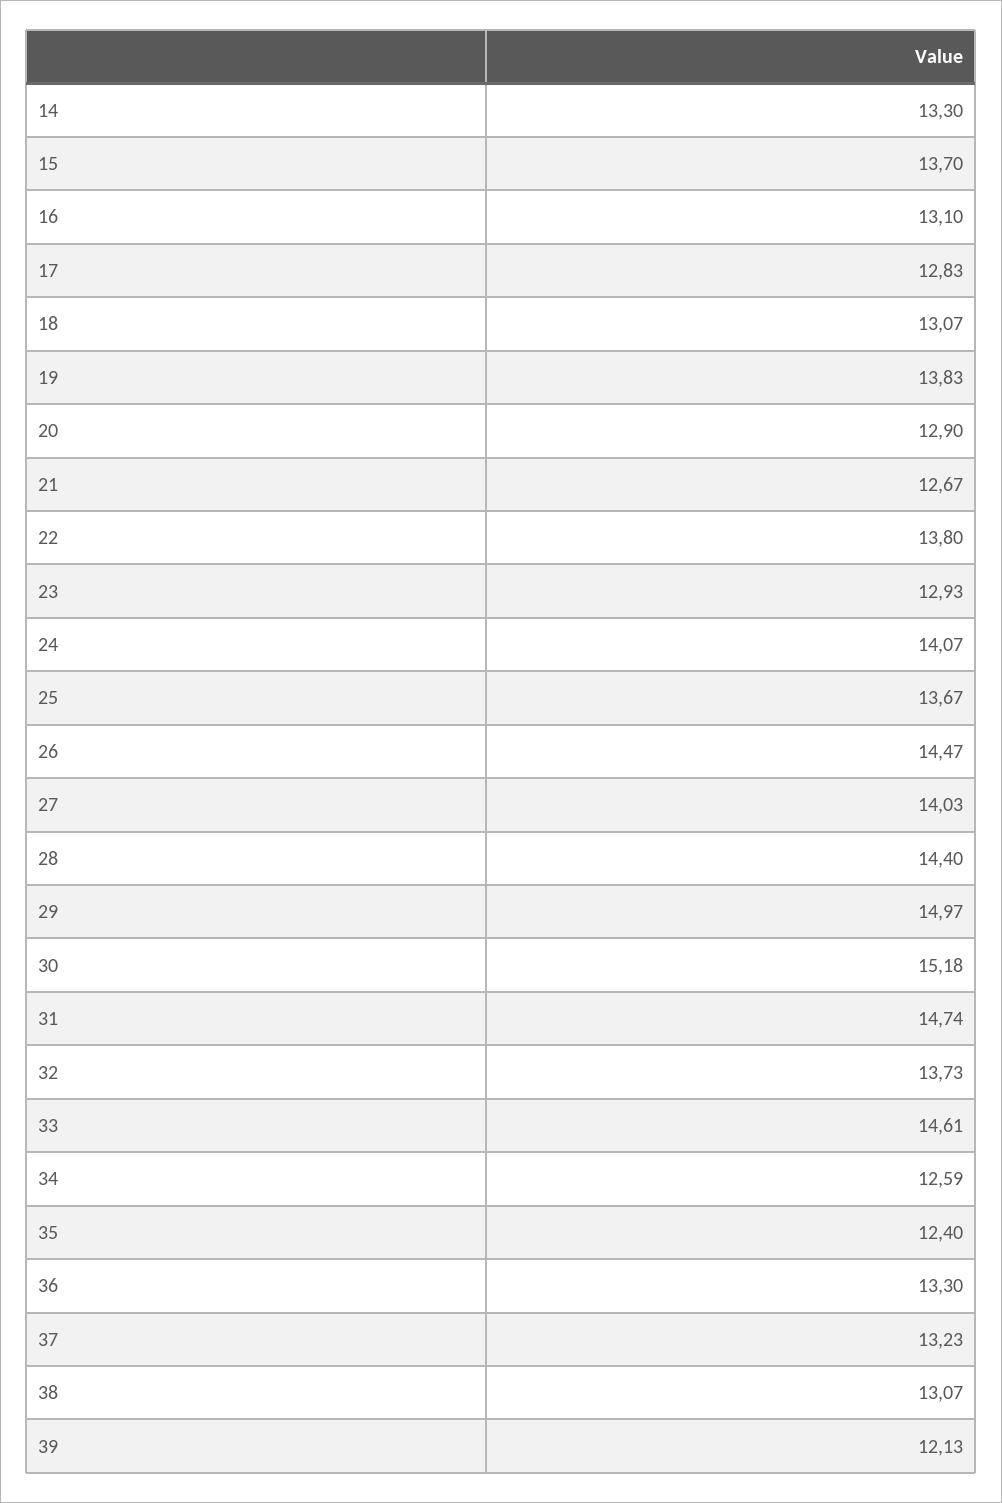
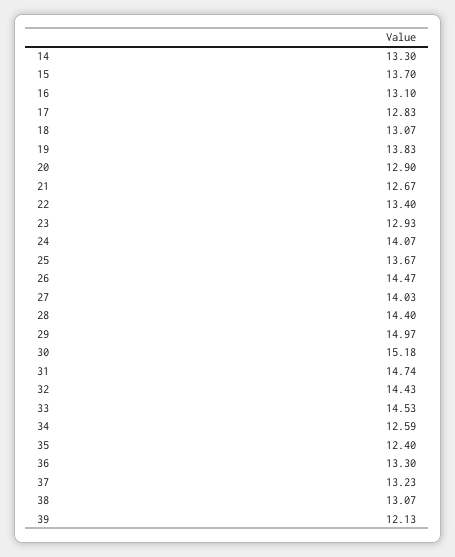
22: 13.8 -> 13.4
32: 13.73 -> 14.43
33: 14.61 -> 14.53

